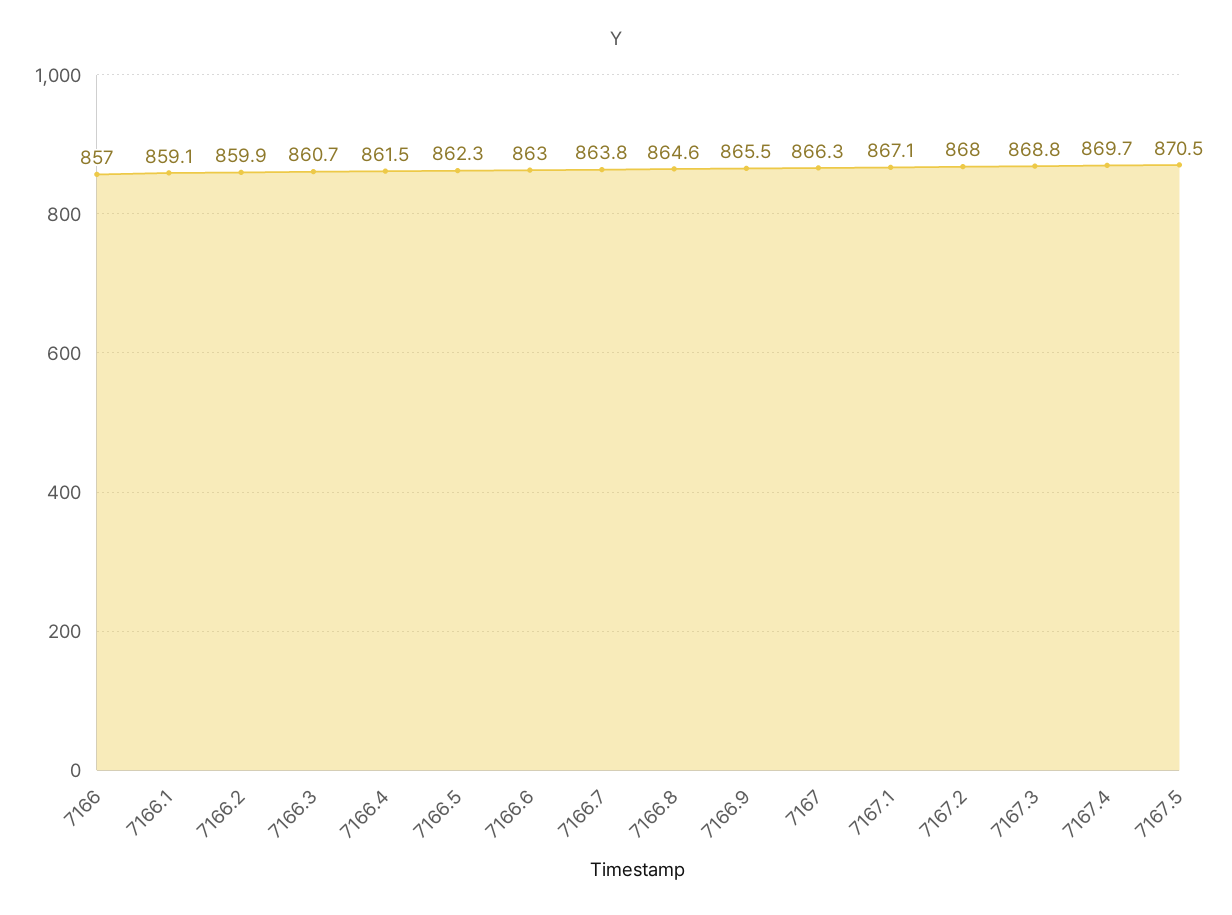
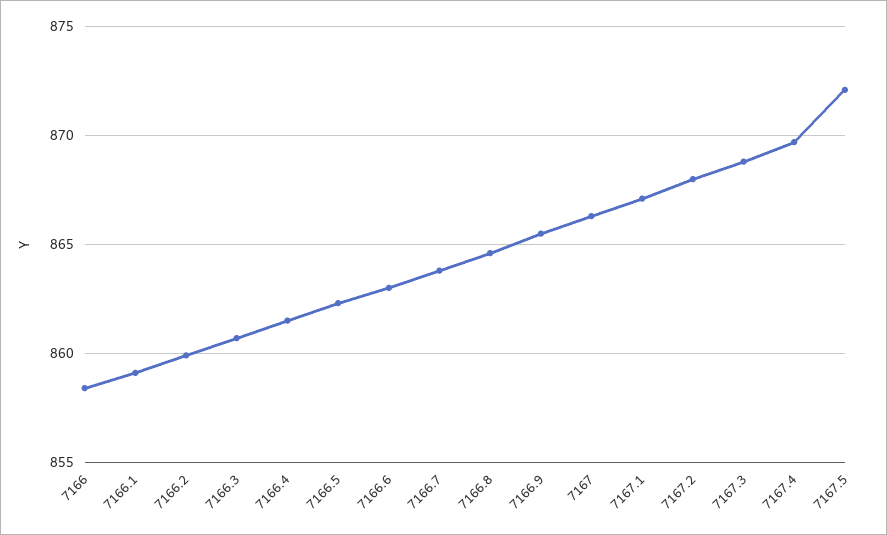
7166: 857 -> 858.5
7167.5: 870.5 -> 872

